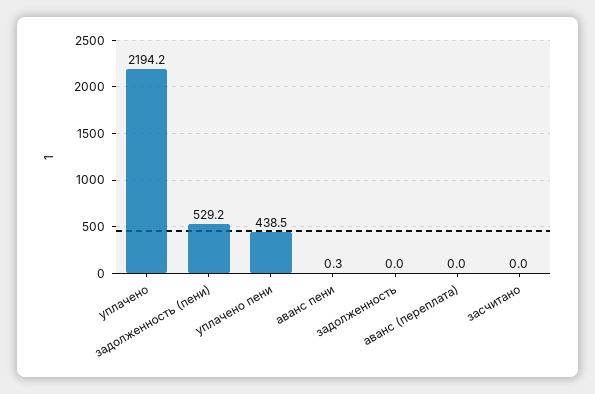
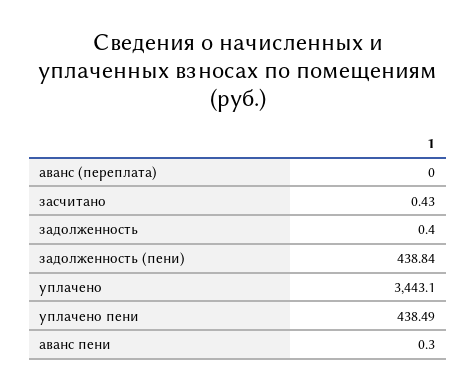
уплачено: 2194.2 -> 3443.1
задолженность (пени): 529.2 -> 438.84
задолженность: 0 -> 0.4
засчитано: 0 -> 0.43

